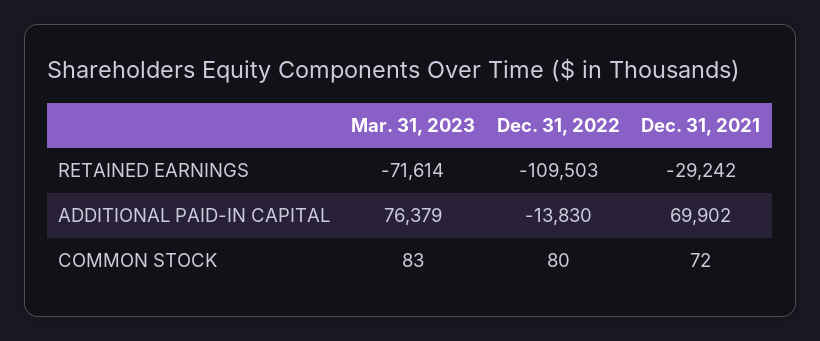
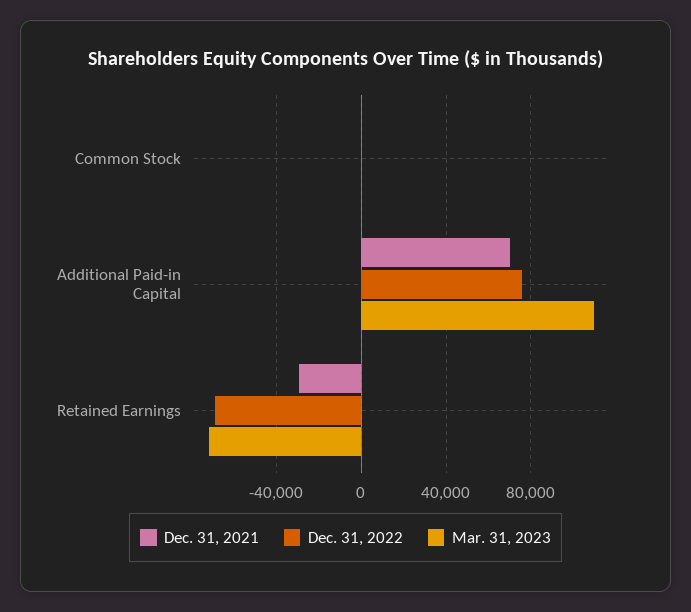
Dec. 31, 2022, RETAINED EARNINGS: -109503 -> -70000
Mar. 31, 2023, ADDITIONAL PAID-IN CAPITAL: 76379 -> 110000
Dec. 31, 2022, ADDITIONAL PAID-IN CAPITAL: -13830 -> 75000

